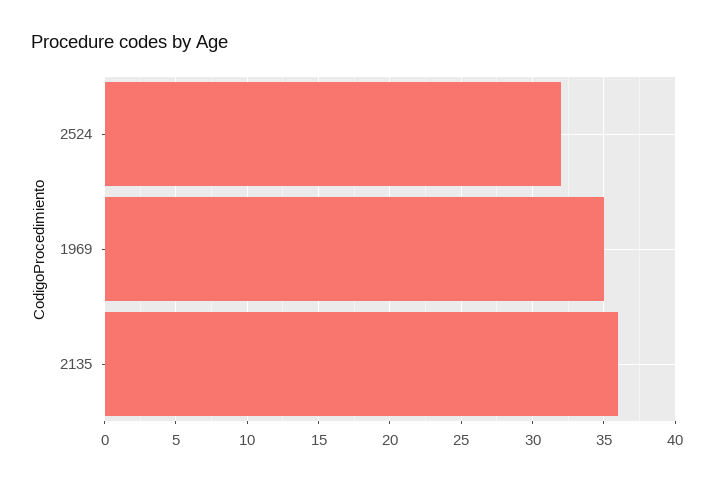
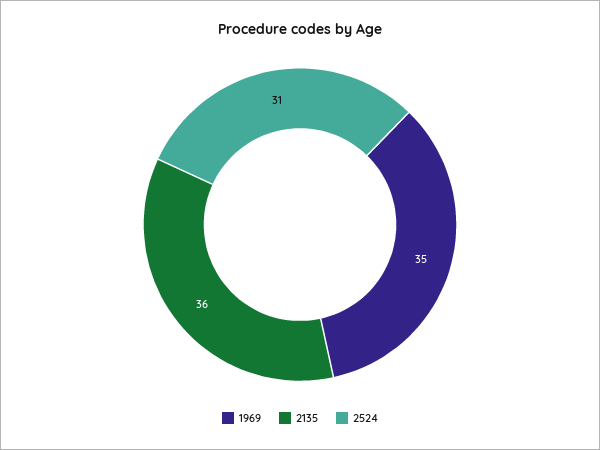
2524: 32 -> 31

